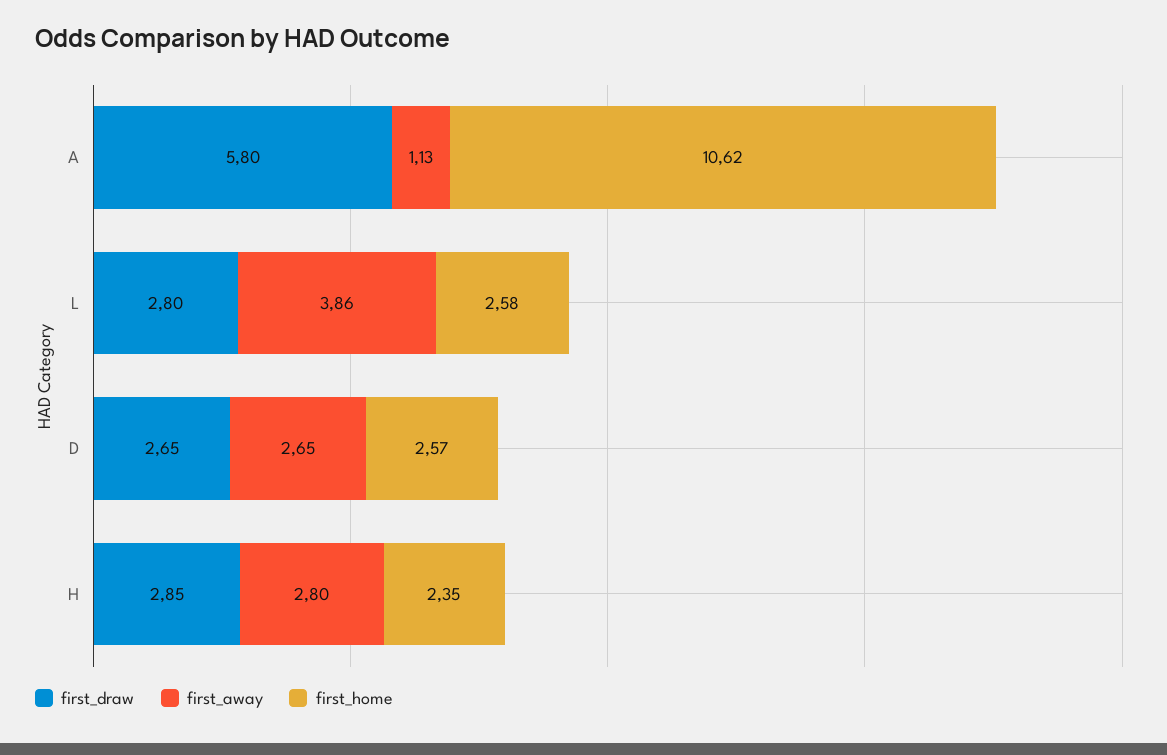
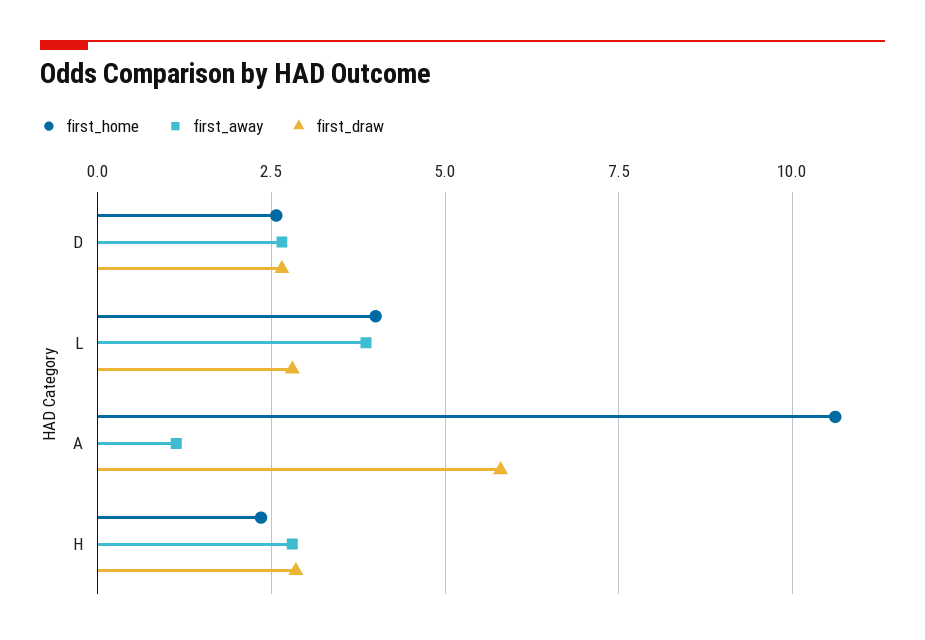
first_home, L: 2.58 -> 4

